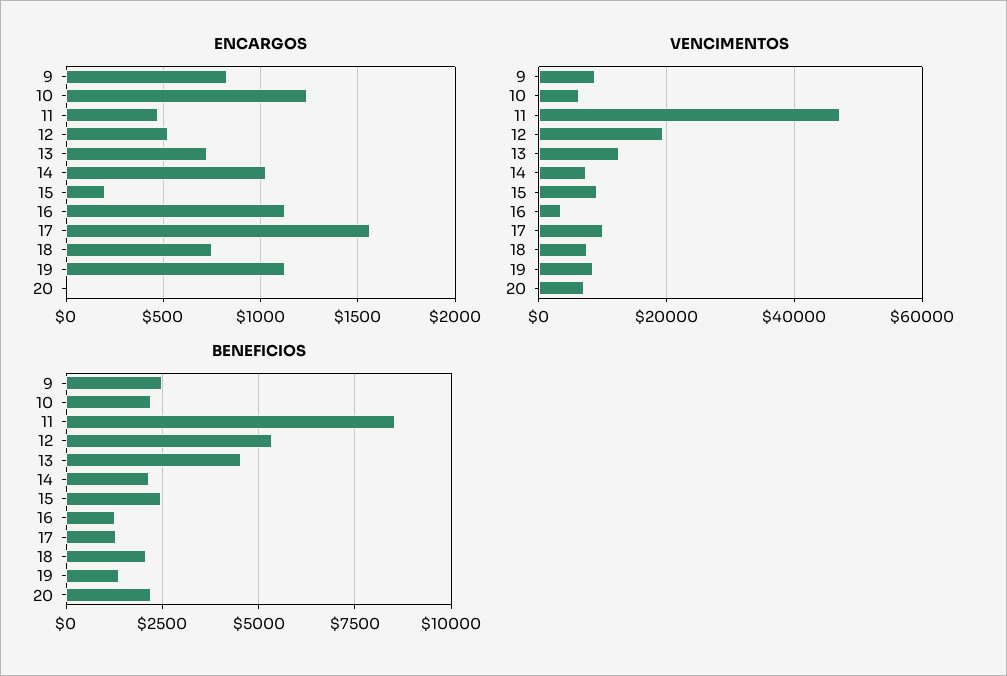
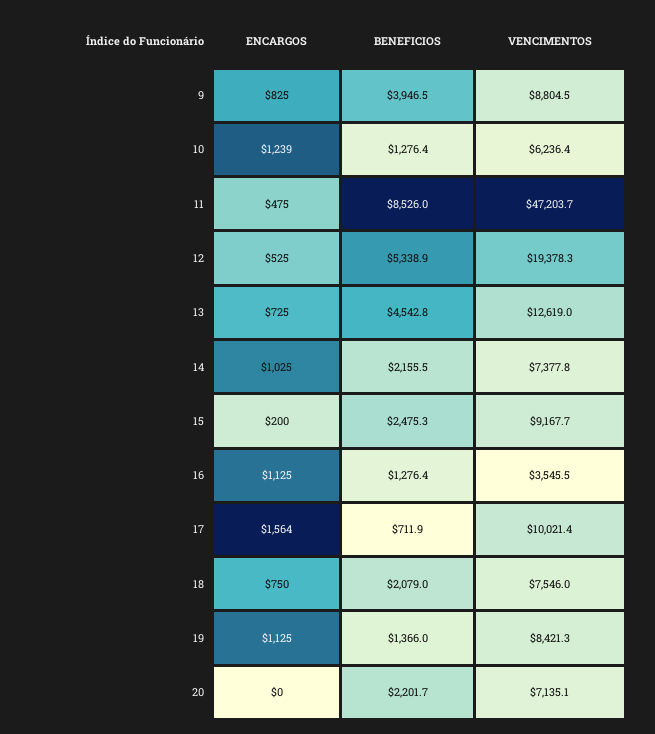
BENEFICIOS, 9: 2500 -> 3946.5
BENEFICIOS, 10: 2250 -> 1276.4
BENEFICIOS, 17: 1250 -> 711.9

